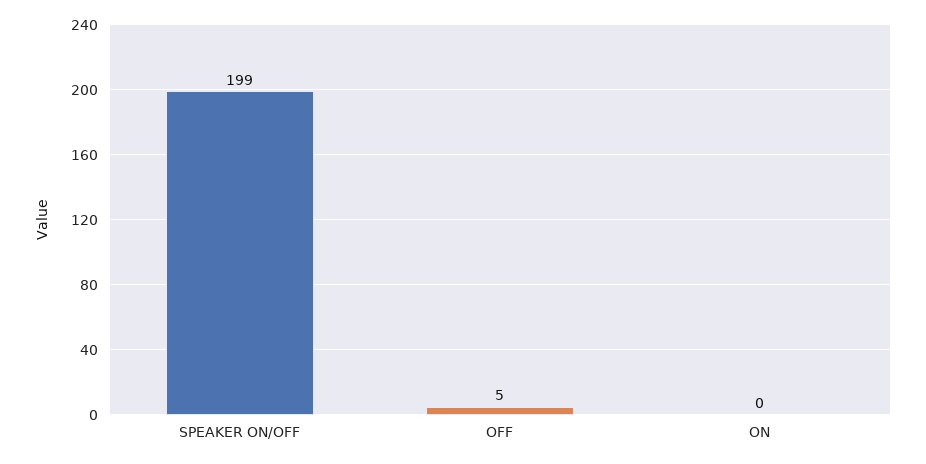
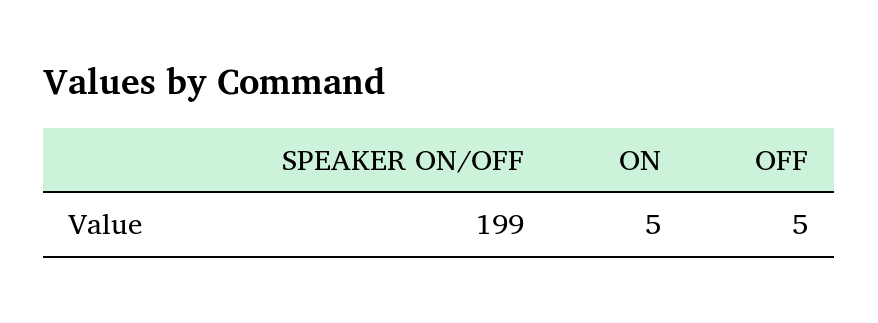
ON: 0 -> 5

